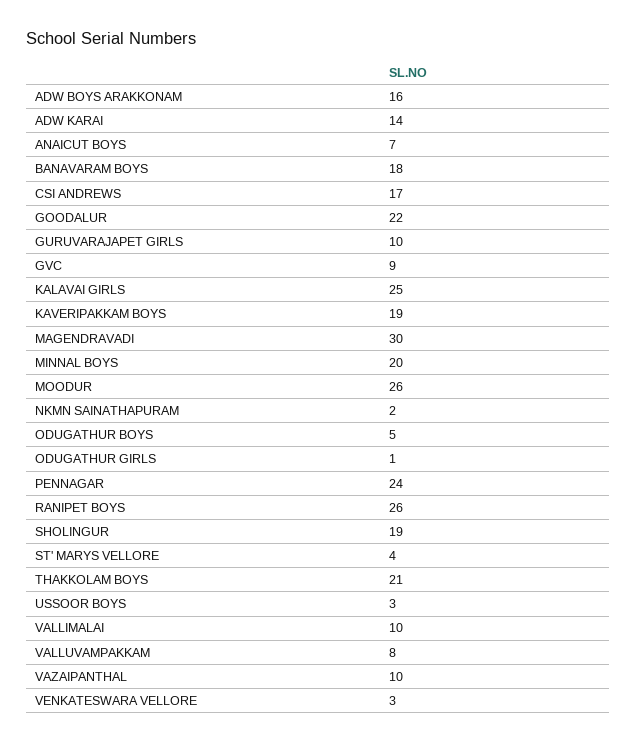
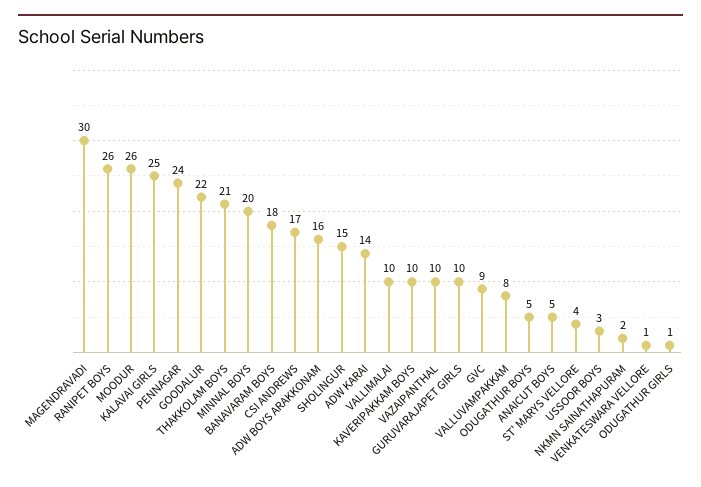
ANAICUT BOYS: 7 -> 5
KAVERIPAKKAM BOYS: 19 -> 10
SHOLINGUR: 19 -> 15
VENKATESWARA VELLORE: 3 -> 1

